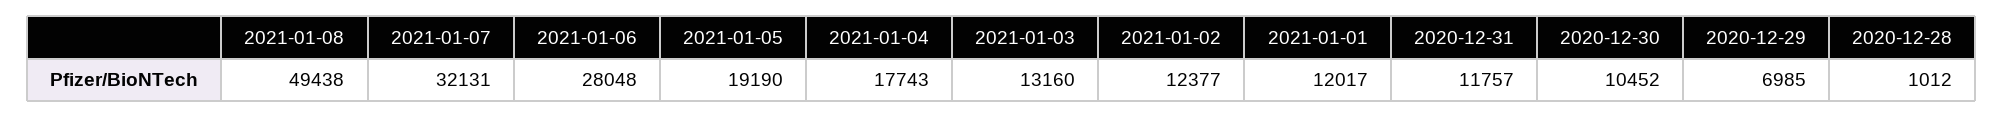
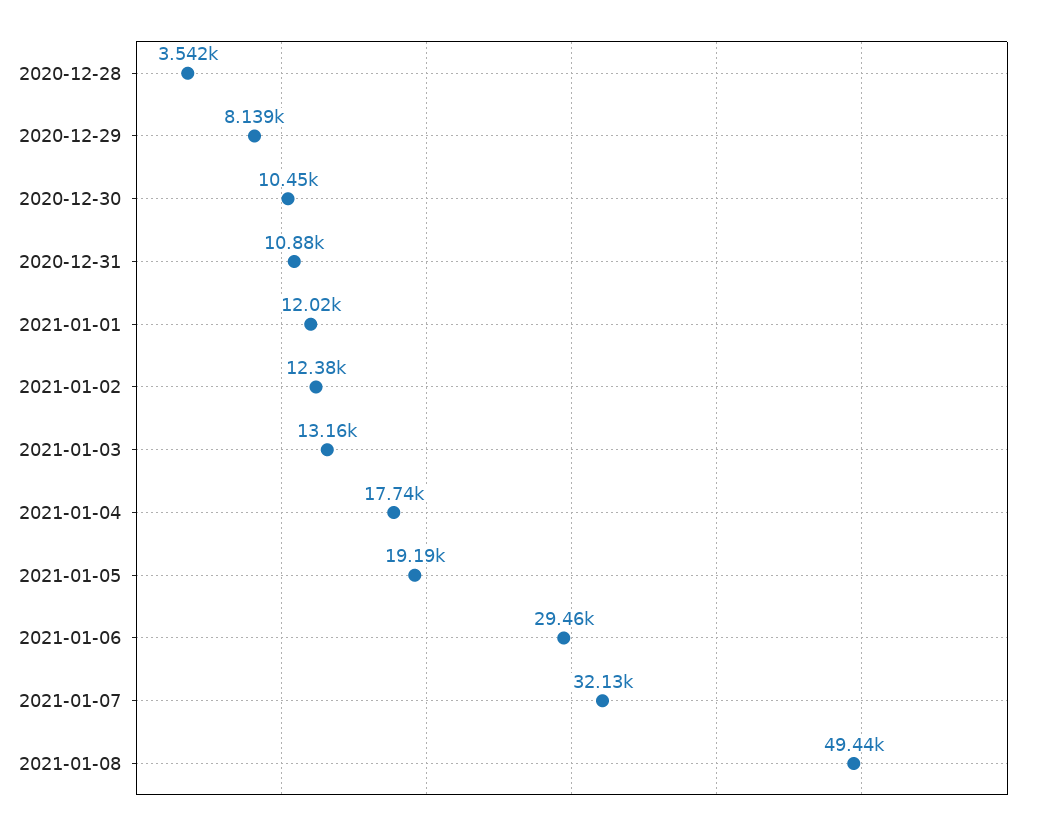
2021-01-06: 28048 -> 29460
2020-12-31: 11757 -> 10880
2020-12-29: 6985 -> 8139
2020-12-28: 1012 -> 3542

